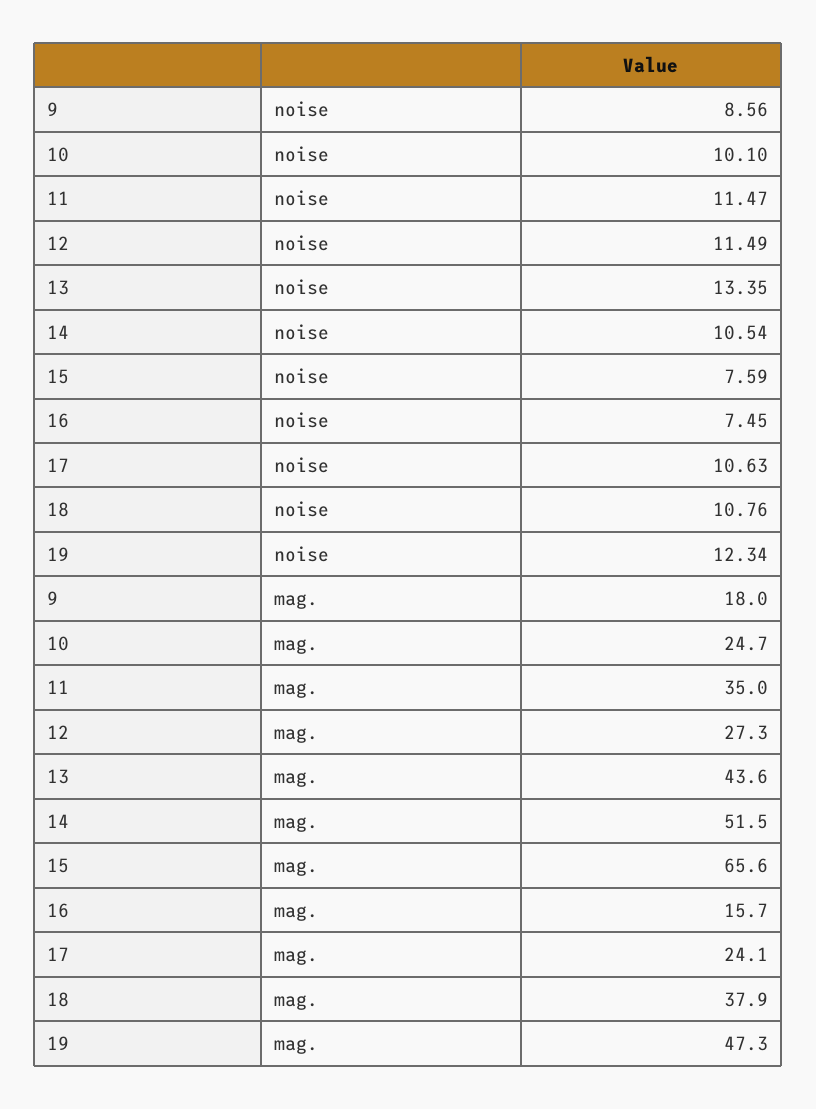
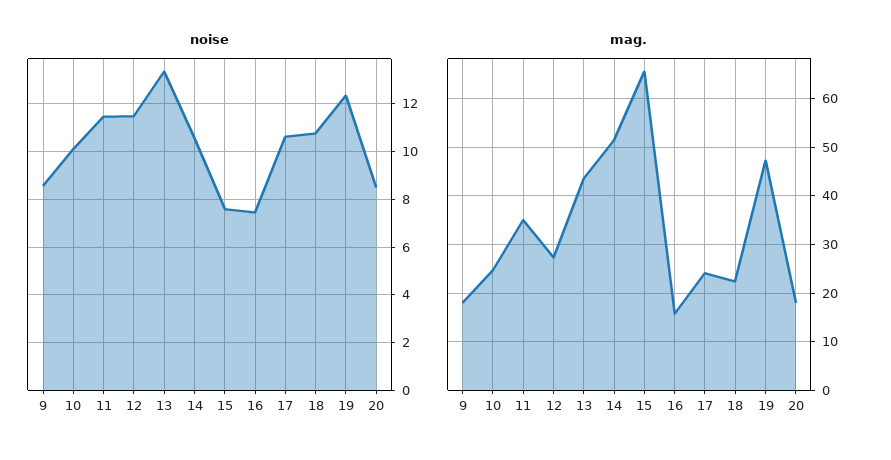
mag., 18: 37.9 -> 22
noise, 20: none -> 8.5
mag., 20: none -> 18

